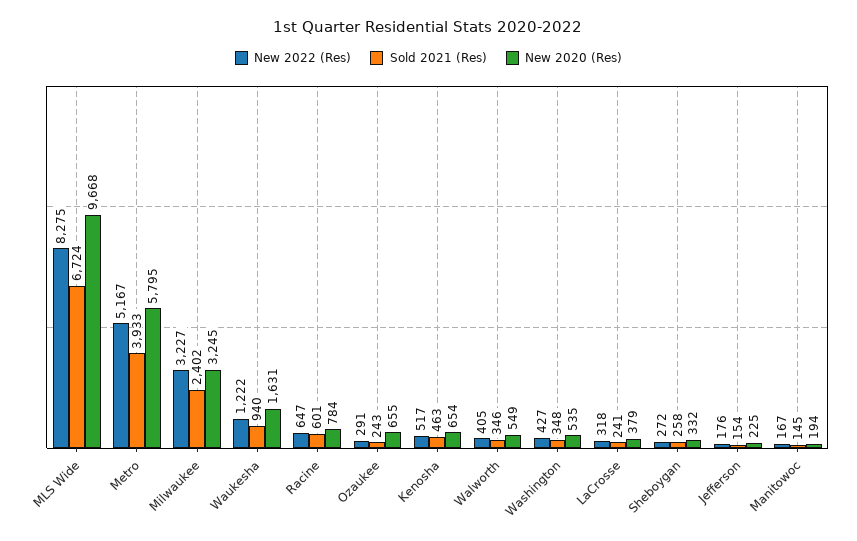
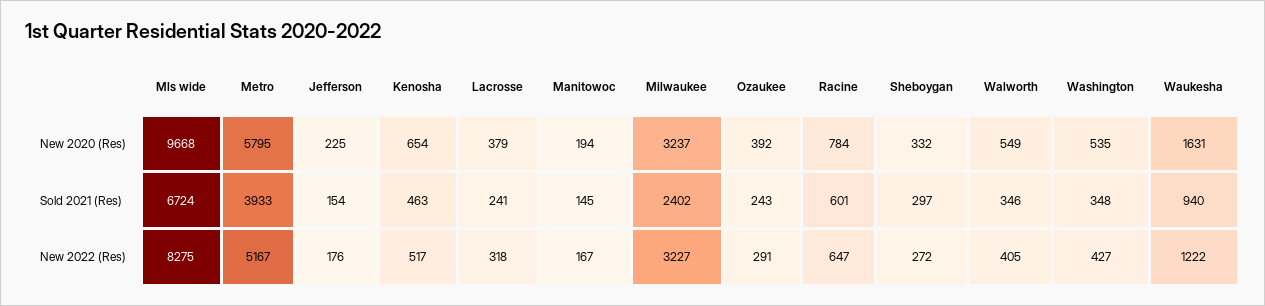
New 2020 (Res), Milwaukee: 3245 -> 3237
New 2020 (Res), Ozaukee: 655 -> 392
Sold 2021 (Res), Sheboygan: 258 -> 297

